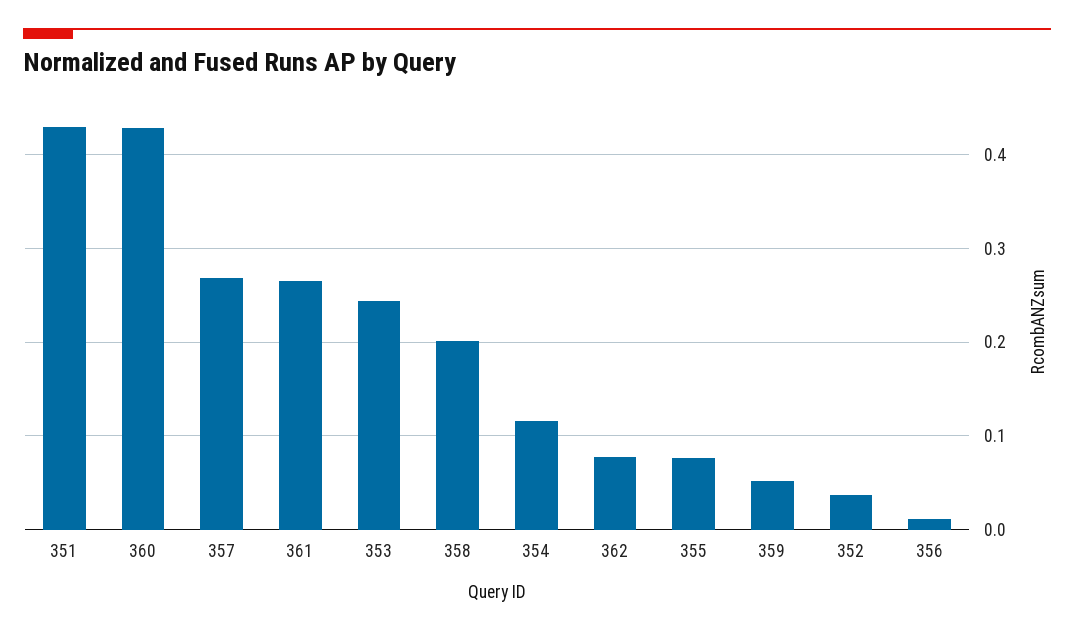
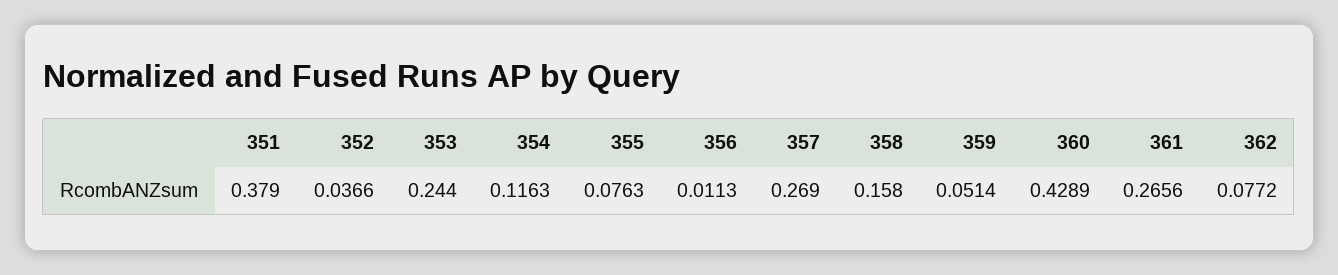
351: 0.43 -> 0.379
358: 0.2 -> 0.158

